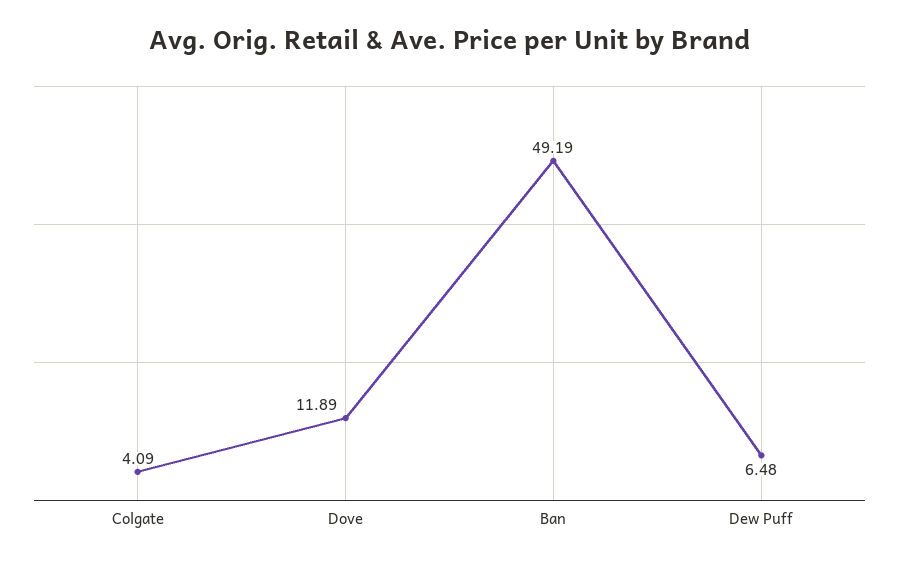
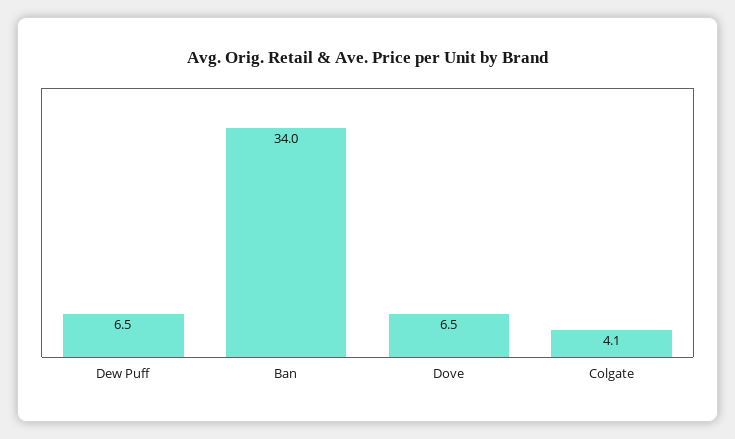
Dove: 11.89 -> 6.5
Ban: 49.19 -> 34

